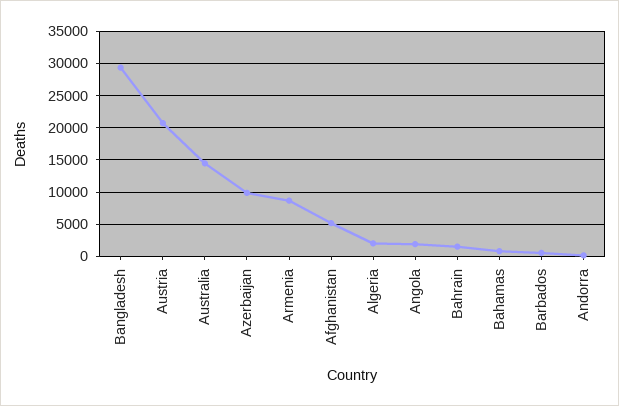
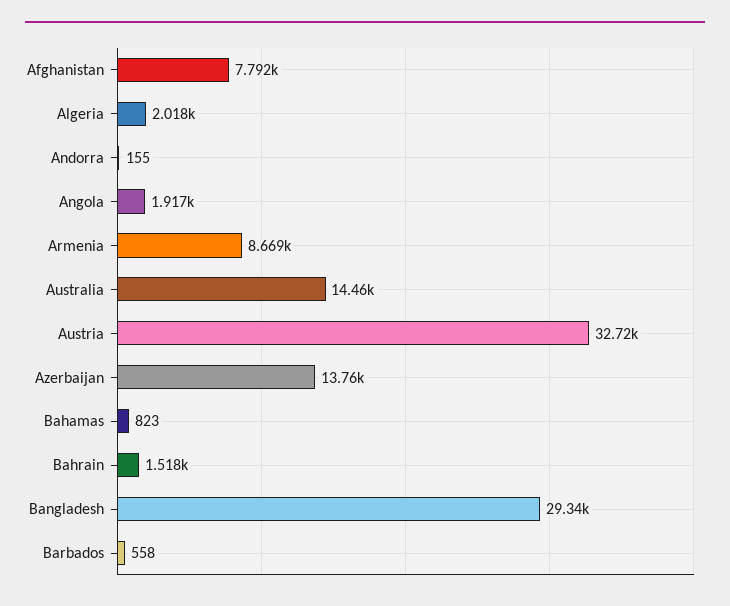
Austria: 21000 -> 32720
Azerbaijan: 10000 -> 13760
Afghanistan: 5000 -> 7792

